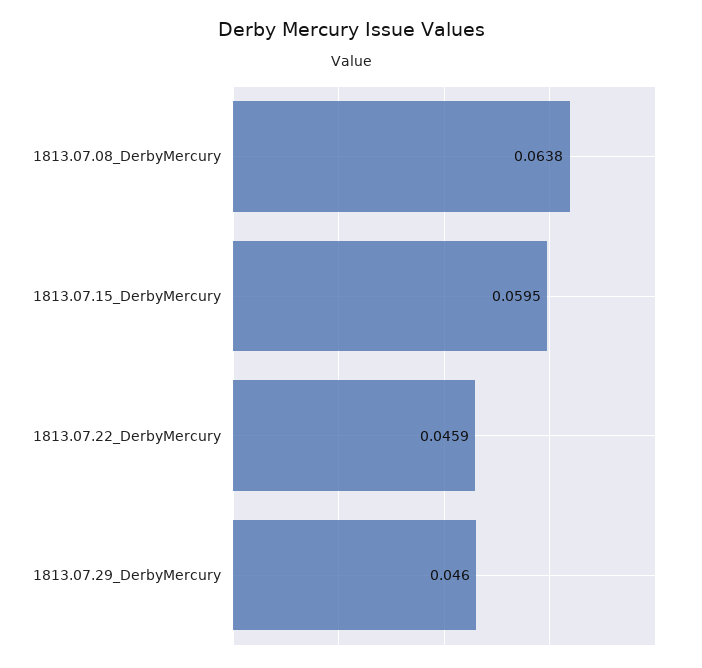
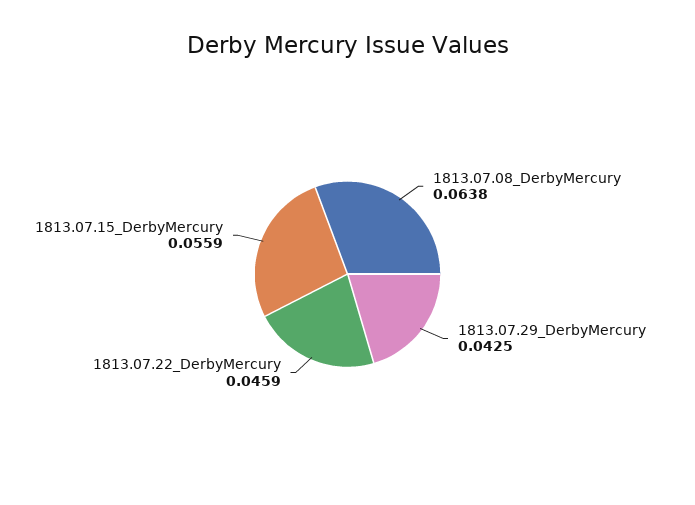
1813.07.15_DerbyMercury: 0.0595 -> 0.0559
1813.07.29_DerbyMercury: 0.046 -> 0.0425

